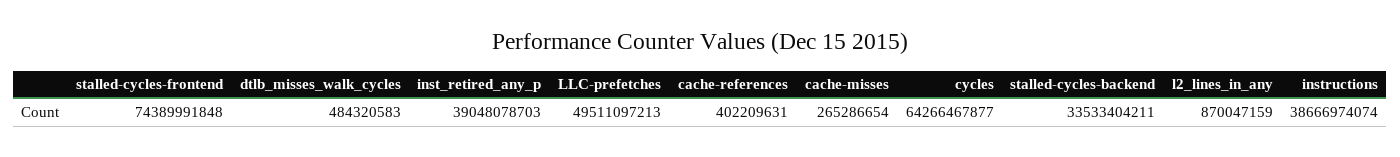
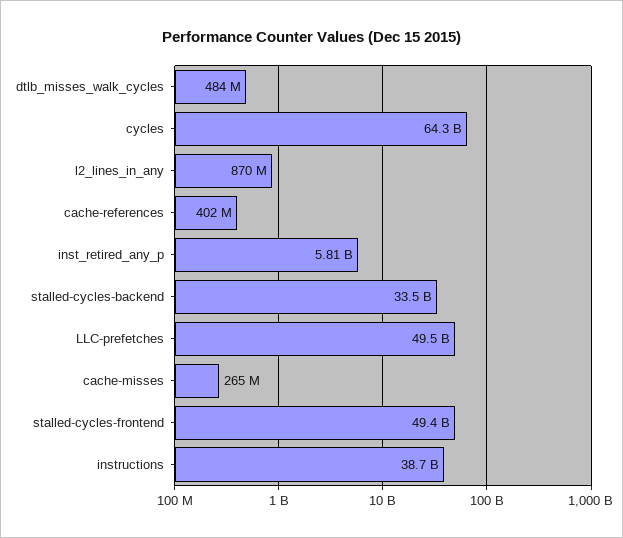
stalled-cycles-frontend: 74389991848 -> 49400000000
inst_retired_any_p: 39048078703 -> 5810000000

